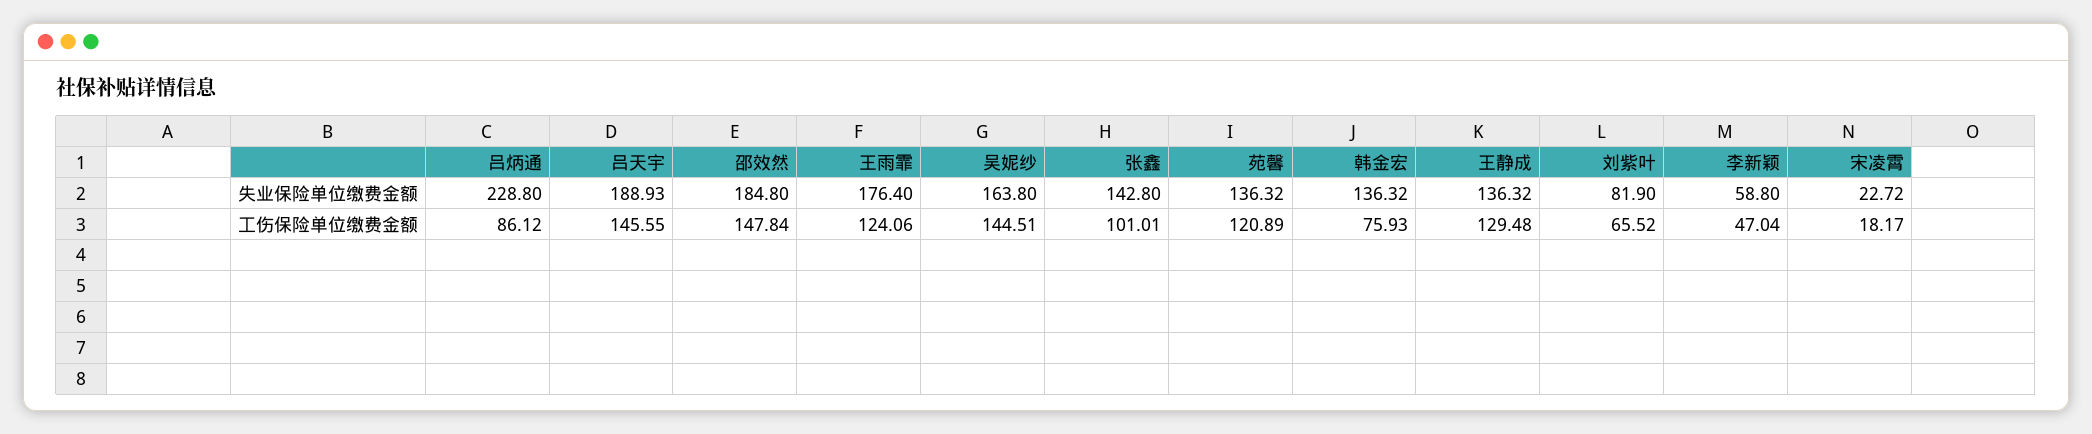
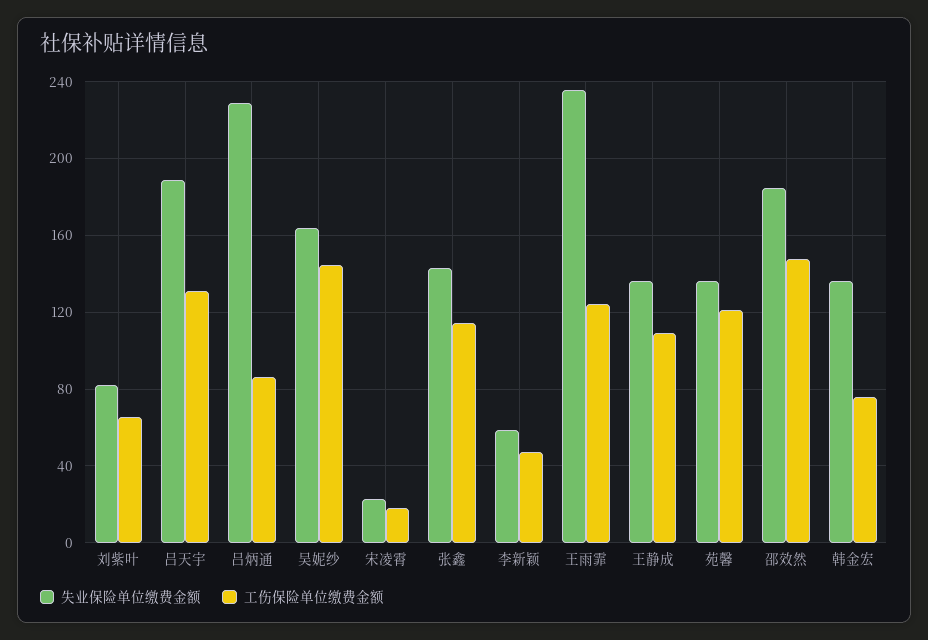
失业保险单位缴费金额, 王雨霏: 176.4 -> 235
工伤保险单位缴费金额, 吕天宇: 145.55 -> 130
工伤保险单位缴费金额, 张鑫: 101.01 -> 115
工伤保险单位缴费金额, 王静成: 129.48 -> 110

